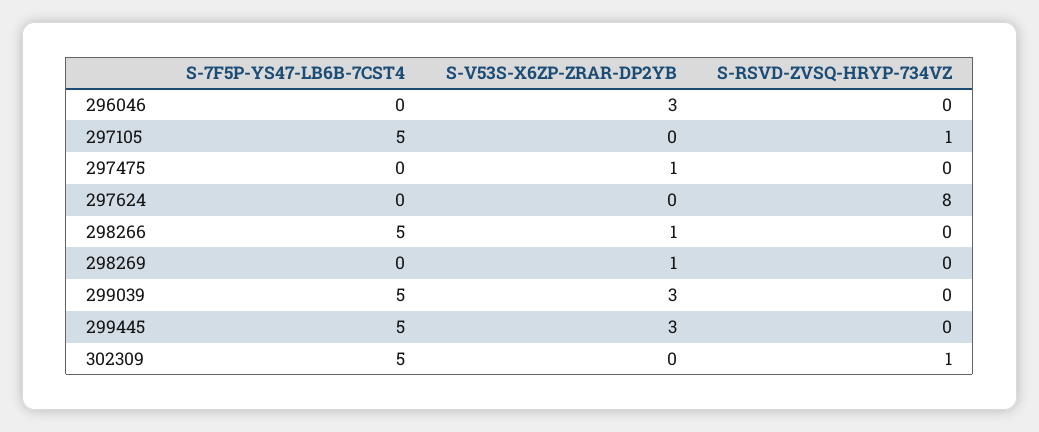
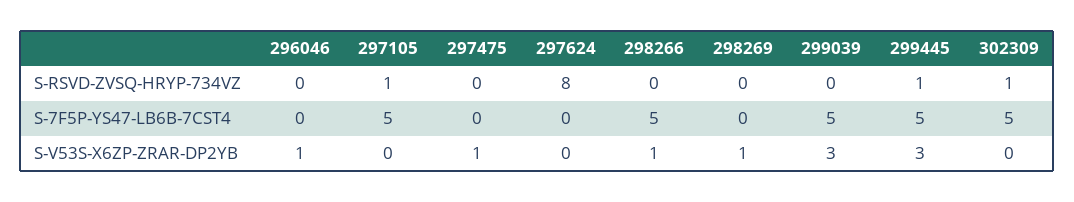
S-V53S-X6ZP-ZRAR-DP2YB, 296046: 3 -> 1
S-RSVD-ZVSQ-HRYP-734VZ, 299445: 0 -> 1

